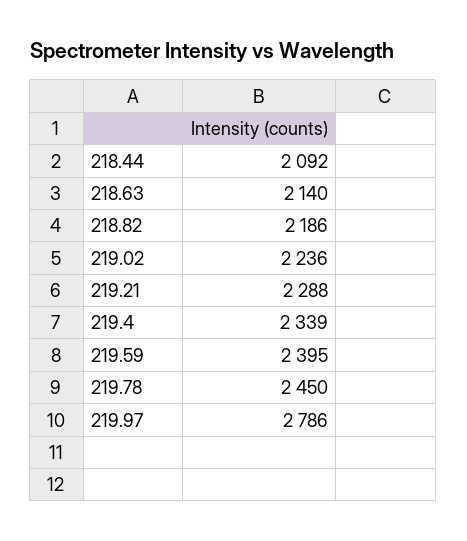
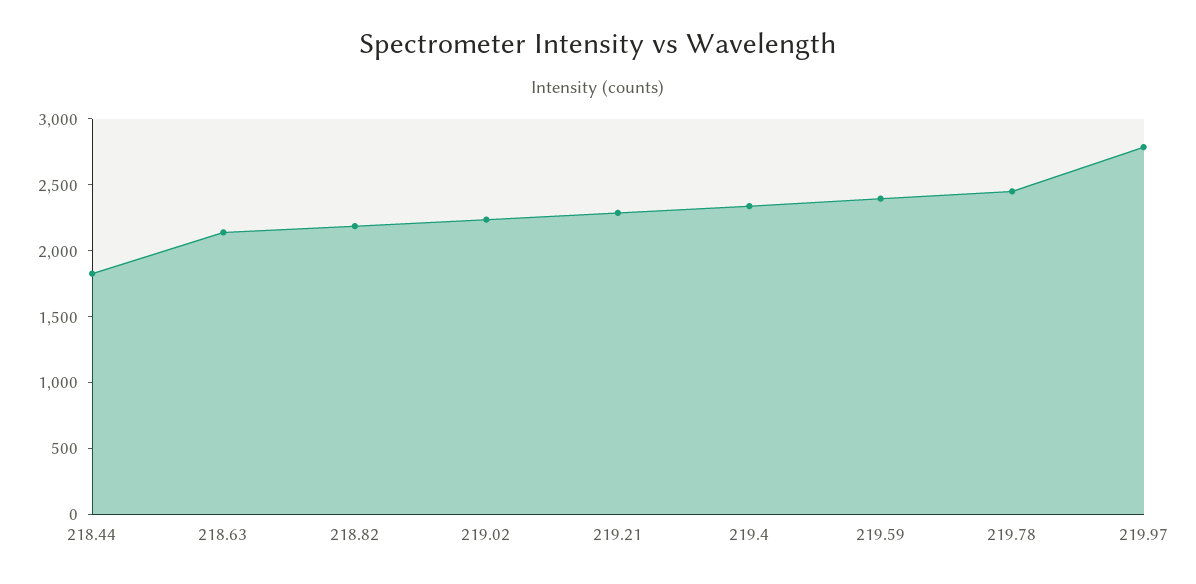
218.44: 2092 -> 1800

